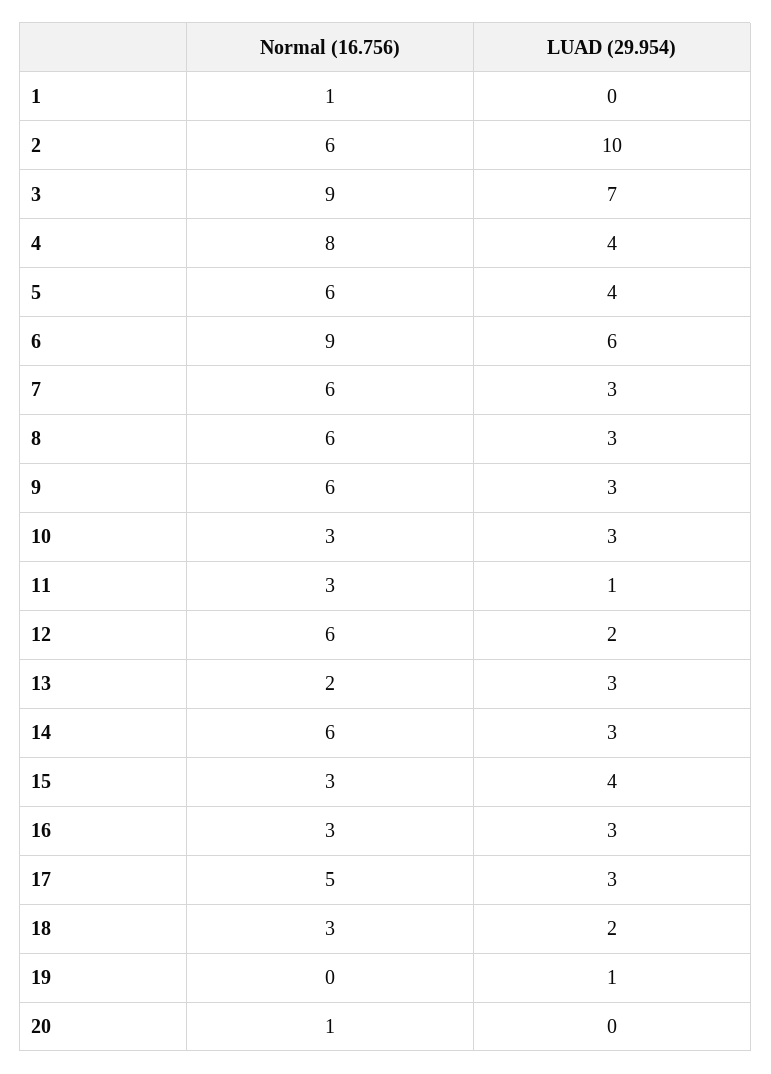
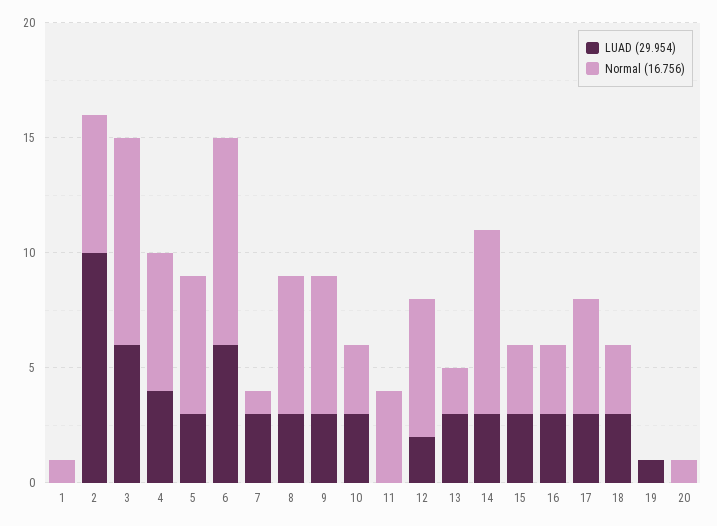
LUAD (29.954), 3: 7 -> 6
Normal (16.756), 4: 8 -> 6
LUAD (29.954), 5: 4 -> 3
Normal (16.756), 7: 6 -> 1
Normal (16.756), 11: 3 -> 4
LUAD (29.954), 11: 1 -> 0
Normal (16.756), 14: 6 -> 8
LUAD (29.954), 15: 4 -> 3
LUAD (29.954), 18: 2 -> 3

